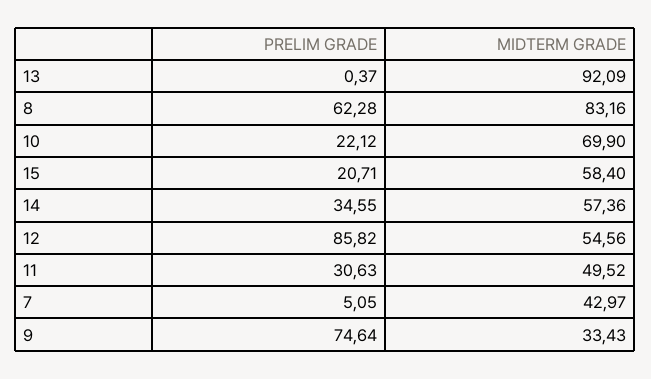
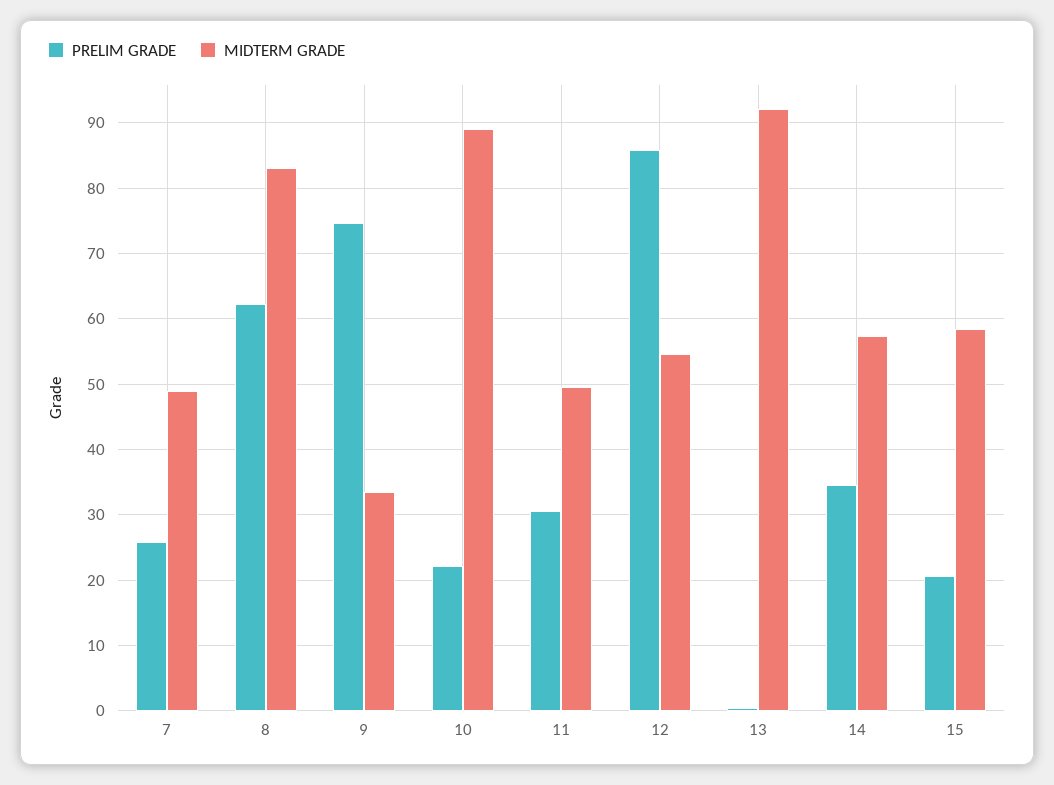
MIDTERM GRADE, 10: 69.9 -> 89
PRELIM GRADE, 7: 5.05 -> 26
MIDTERM GRADE, 7: 42.97 -> 49

